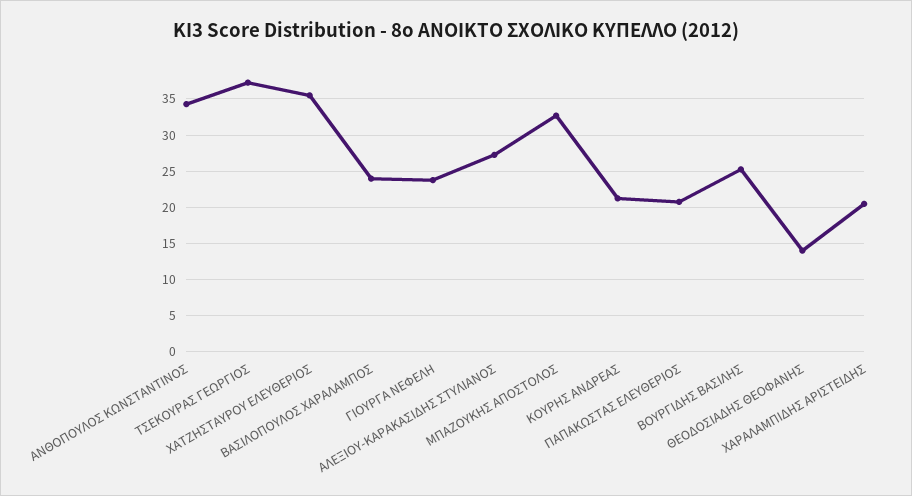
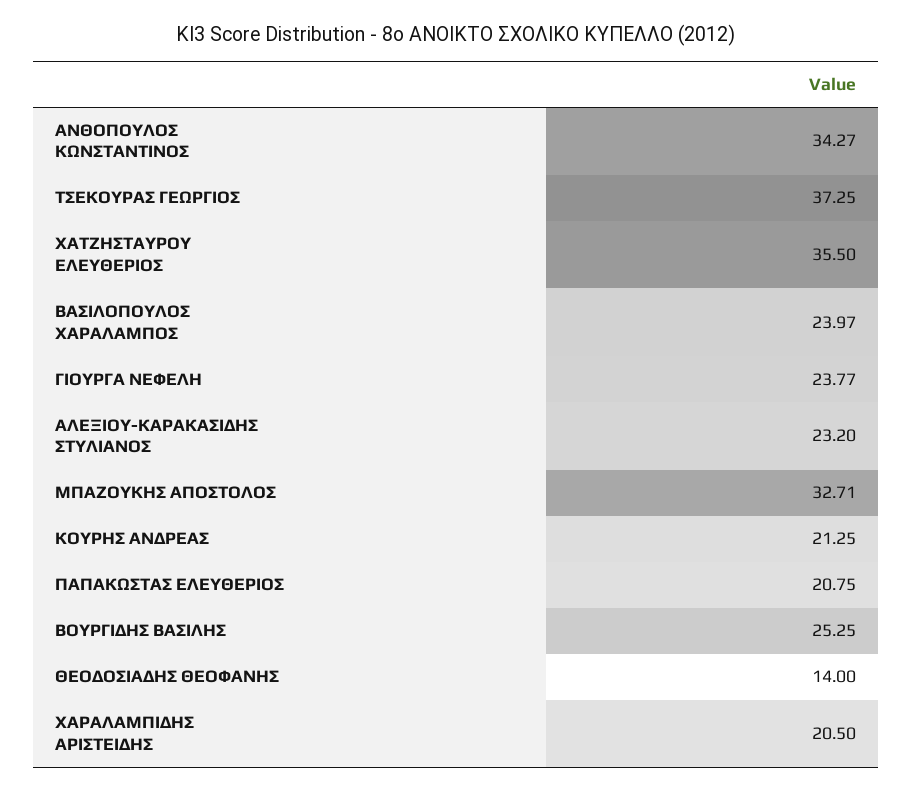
ΑΛΕΞΙΟΥ-ΚΑΡΑΚΑΣΙΔΗΣ ΣΤΥΛΙΑΝΟΣ: 27 -> 23.2

